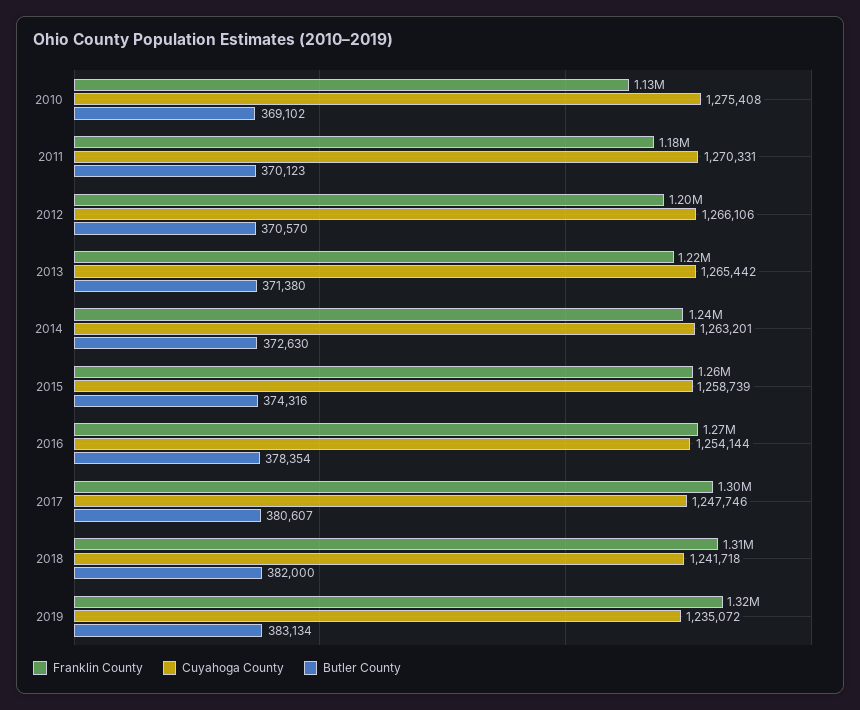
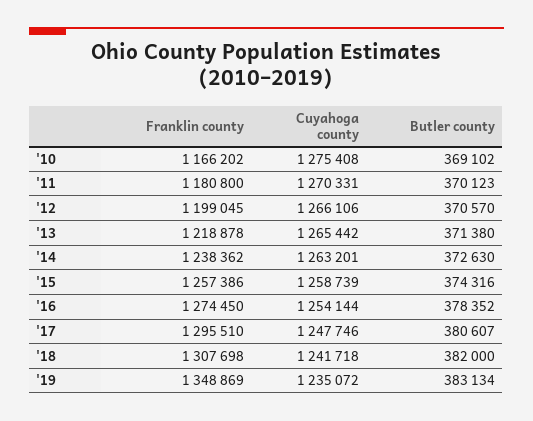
Franklin County, 2010: 1130000 -> 1166202
Butler County, 2016: 378354 -> 378352
Franklin County, 2019: 1320000 -> 1348869

